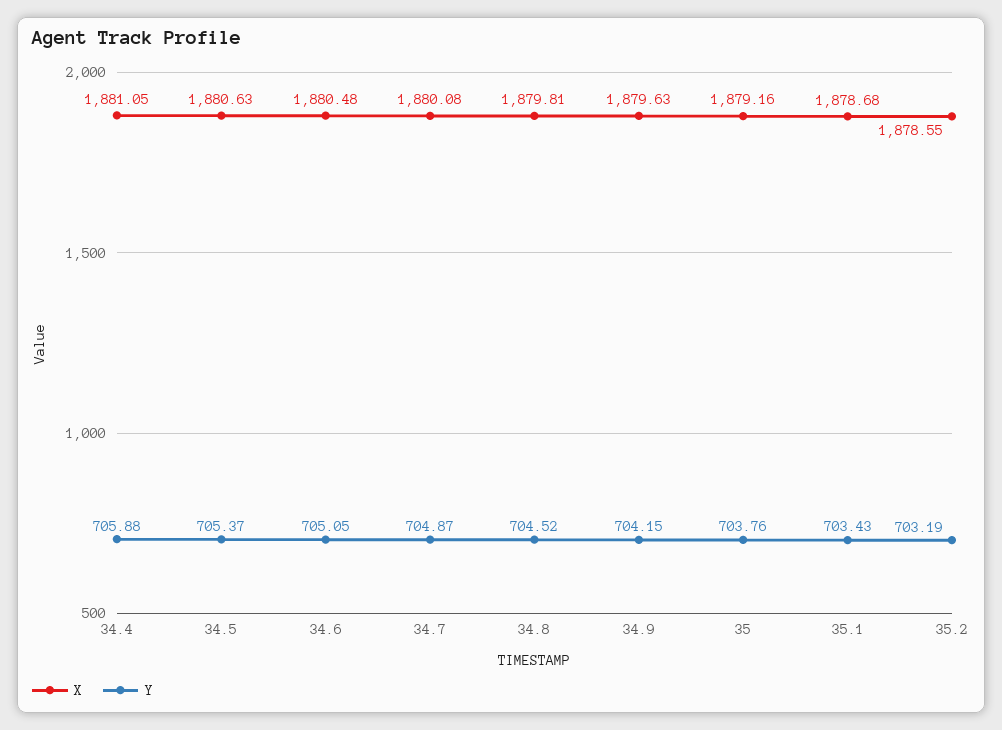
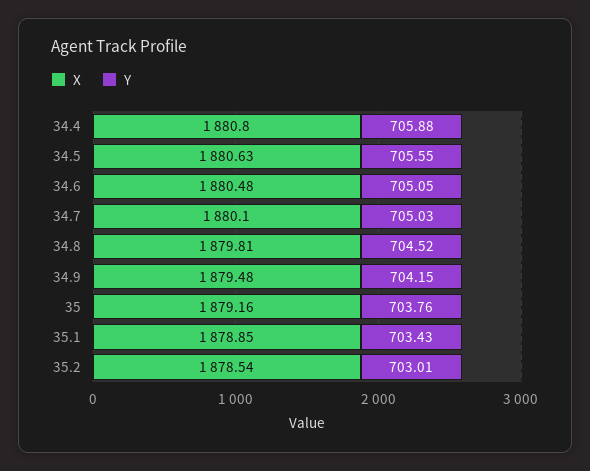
X, 34.4: 1881.05 -> 1880.8
Y, 34.5: 705.37 -> 705.55
X, 34.7: 1880.08 -> 1880.1
Y, 34.7: 704.87 -> 705.03
X, 34.9: 1879.63 -> 1879.48
X, 35.1: 1878.68 -> 1878.85
X, 35.2: 1878.55 -> 1878.54
Y, 35.2: 703.19 -> 703.01

